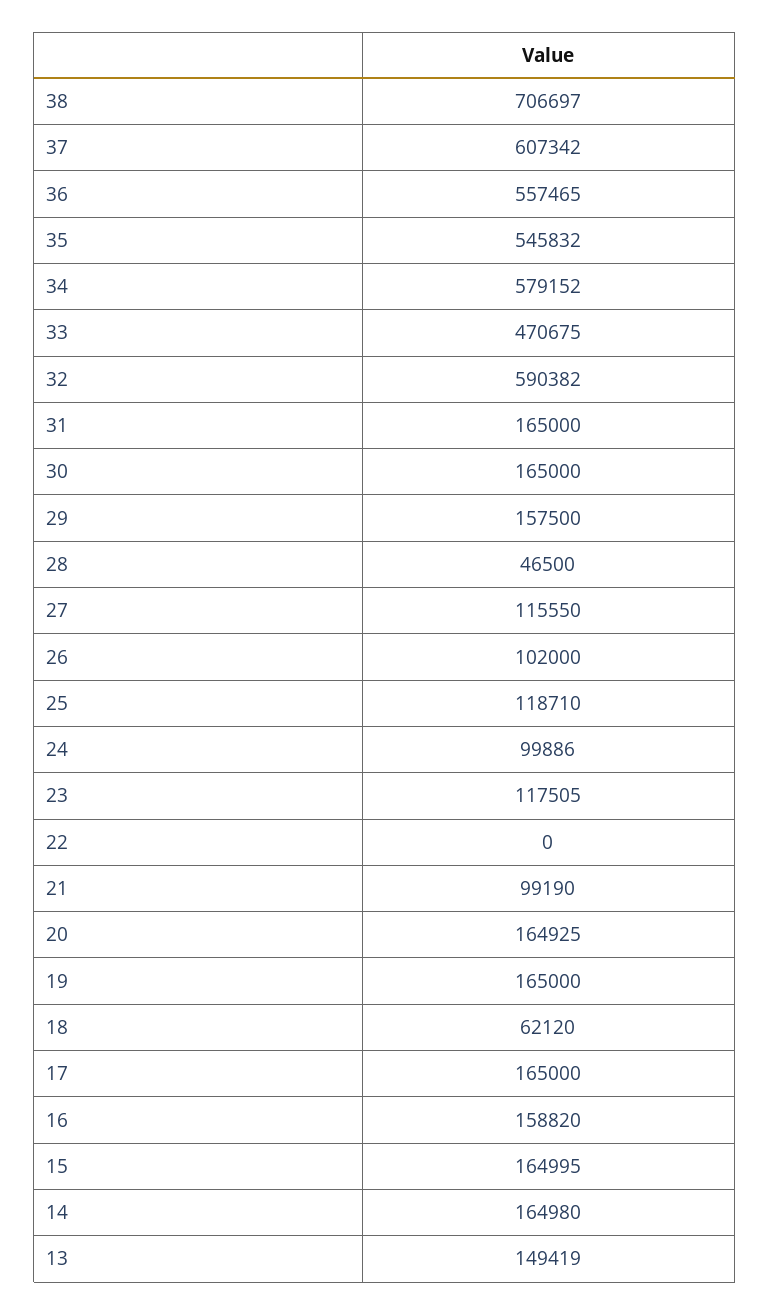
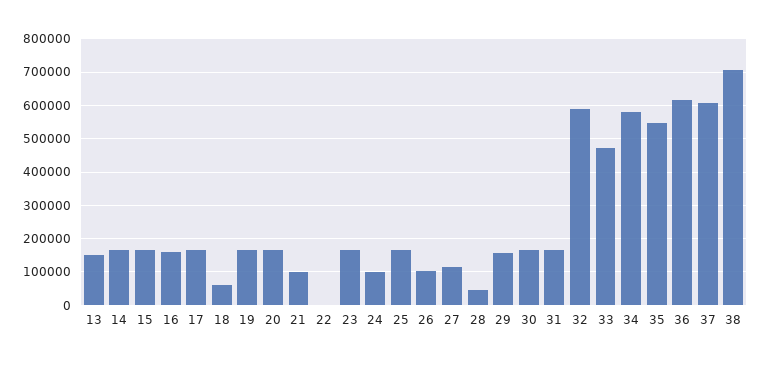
36: 557465 -> 620000
25: 118710 -> 160000
23: 117505 -> 160000

